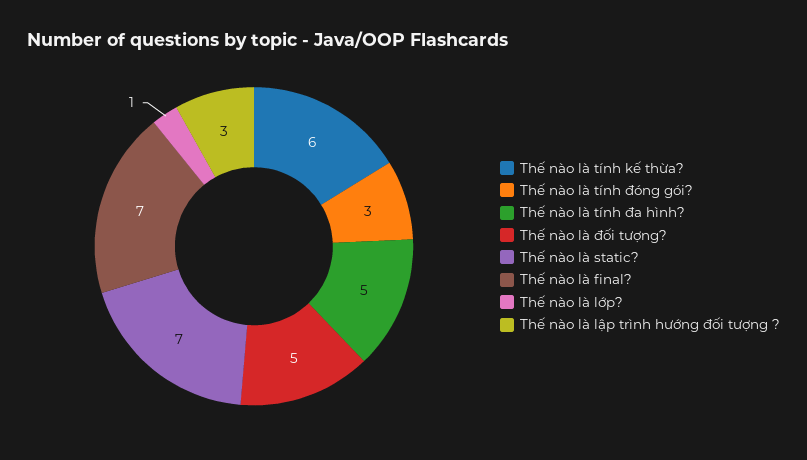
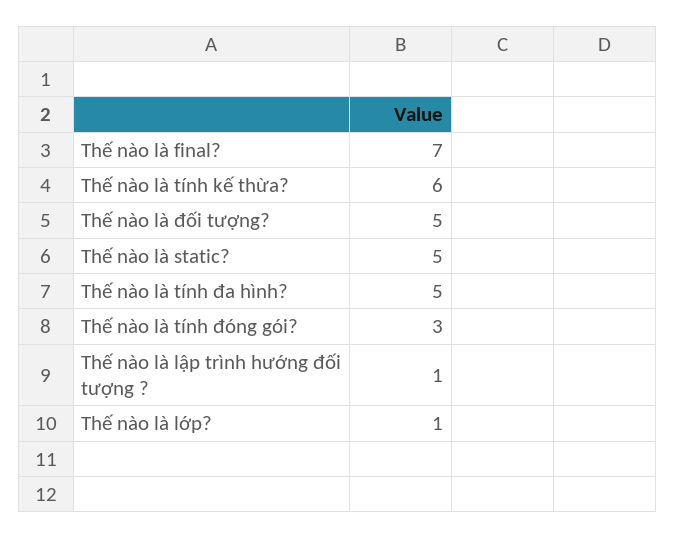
Thế nào là static?: 7 -> 5
Thế nào là lập trình hướng đối tượng ?: 3 -> 1

